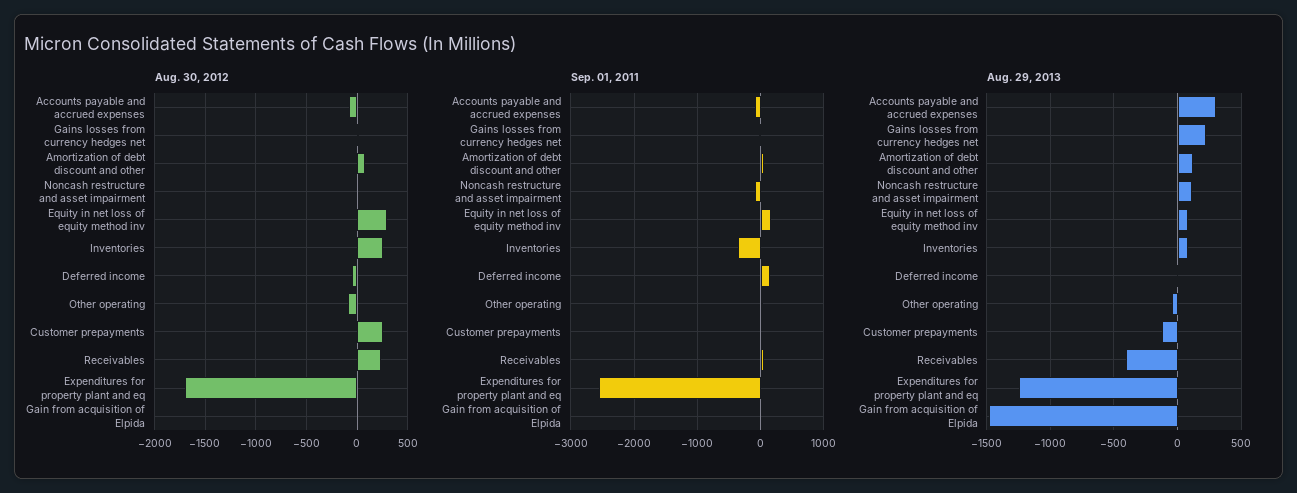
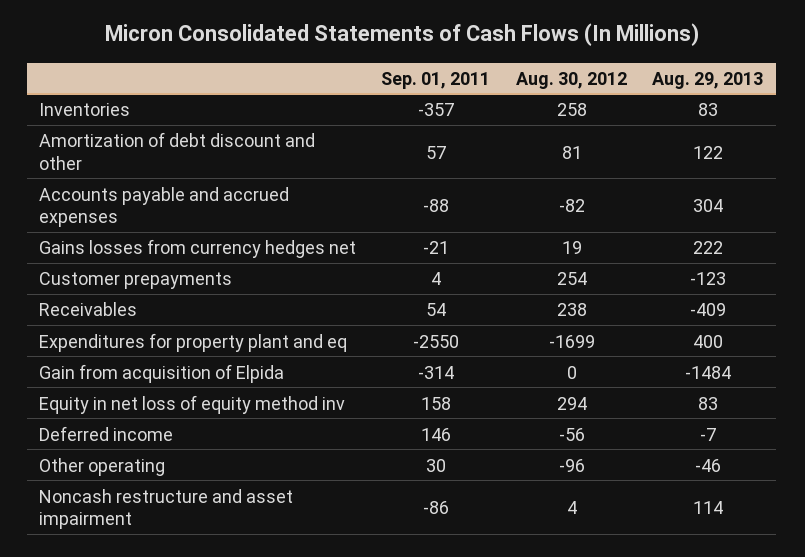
Sep. 01, 2011, Gain from acquisition of Elpida: 0 -> -314
Aug. 29, 2013, Expenditures for property plant and eq: -1250 -> 400

